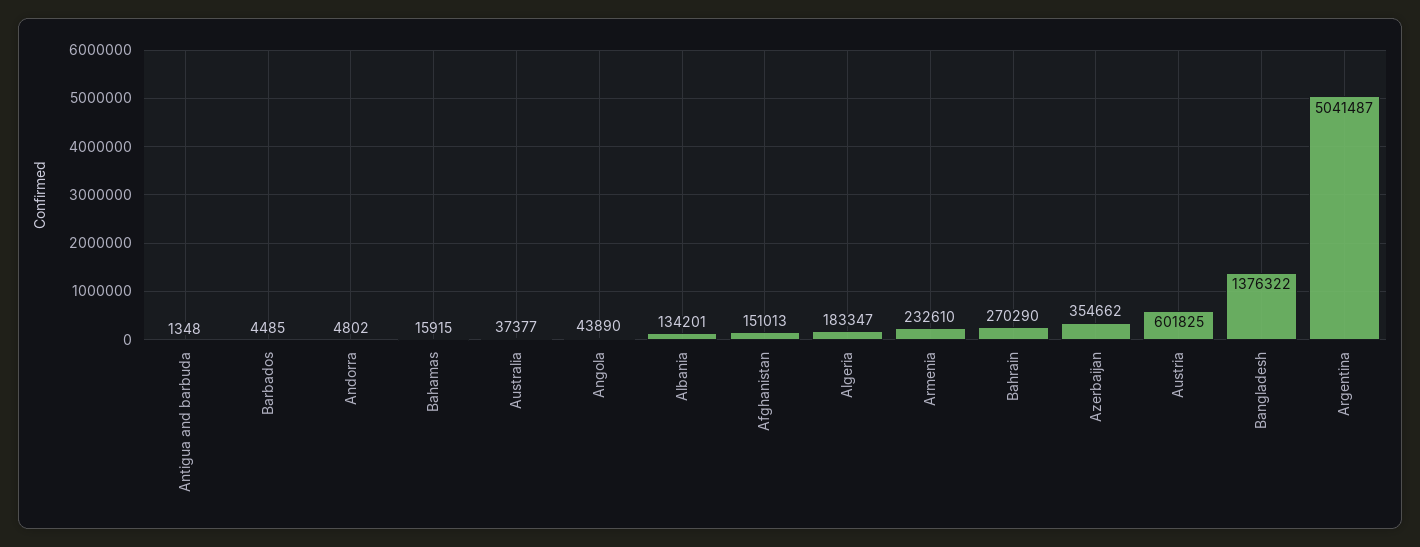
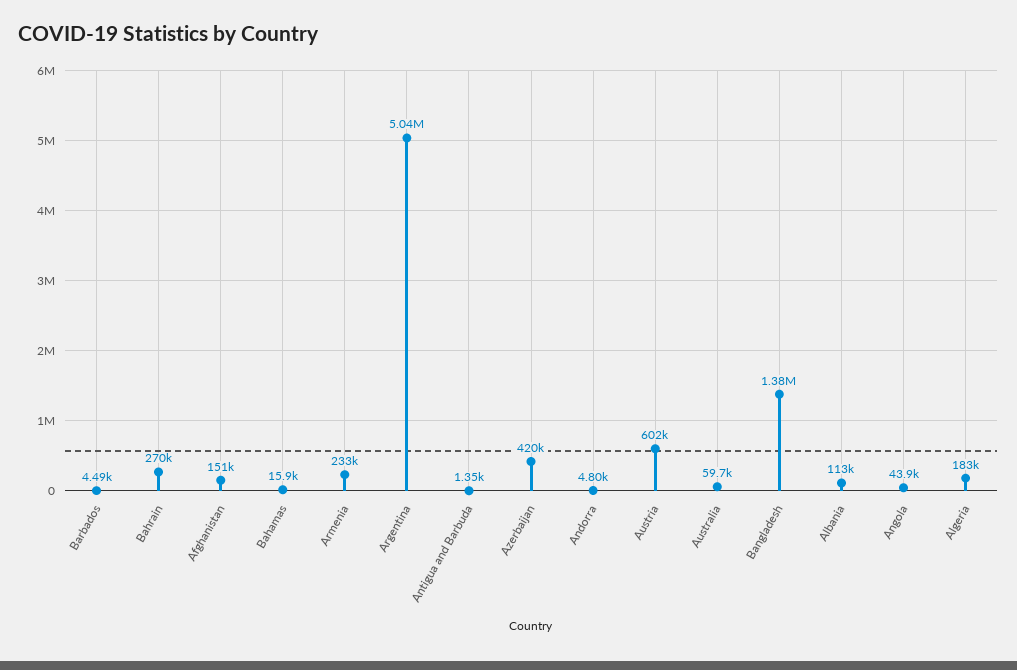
Australia: 37377 -> 59700
Albania: 134201 -> 113000
Azerbaijan: 354662 -> 420000

